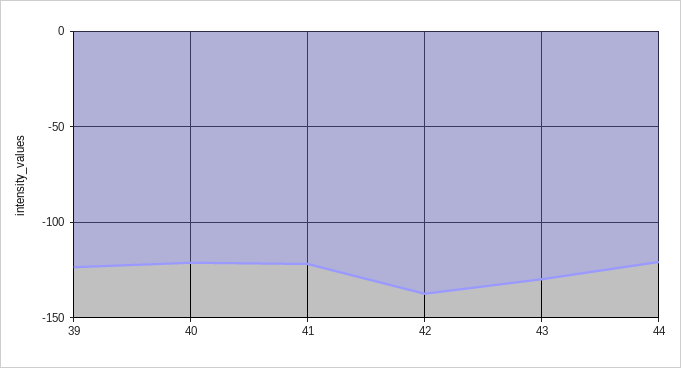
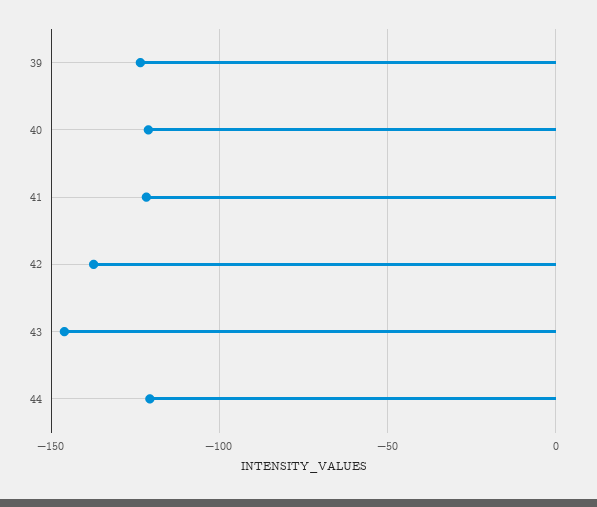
43: -130 -> -145

